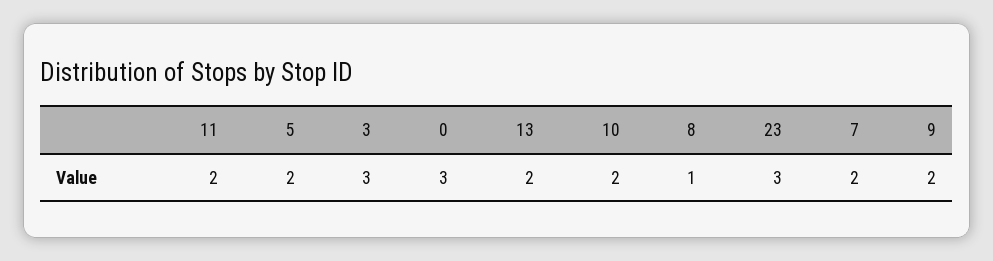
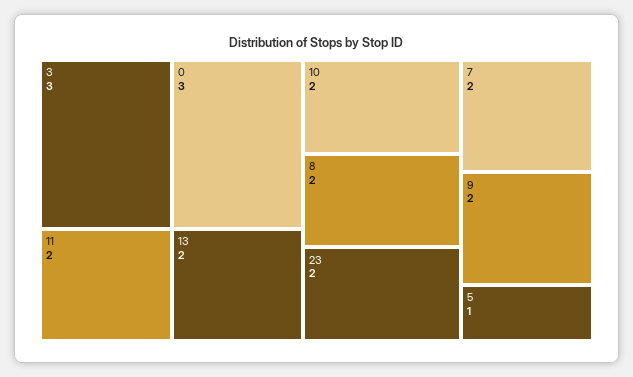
5: 2 -> 1
8: 1 -> 2
23: 3 -> 2

